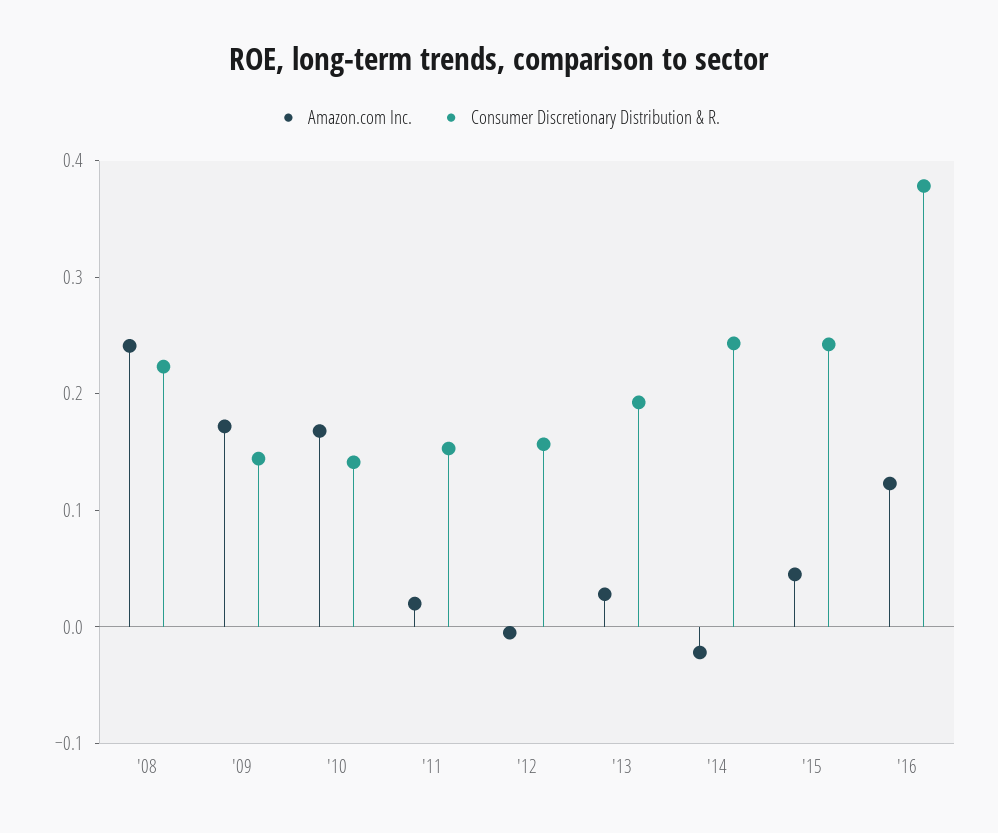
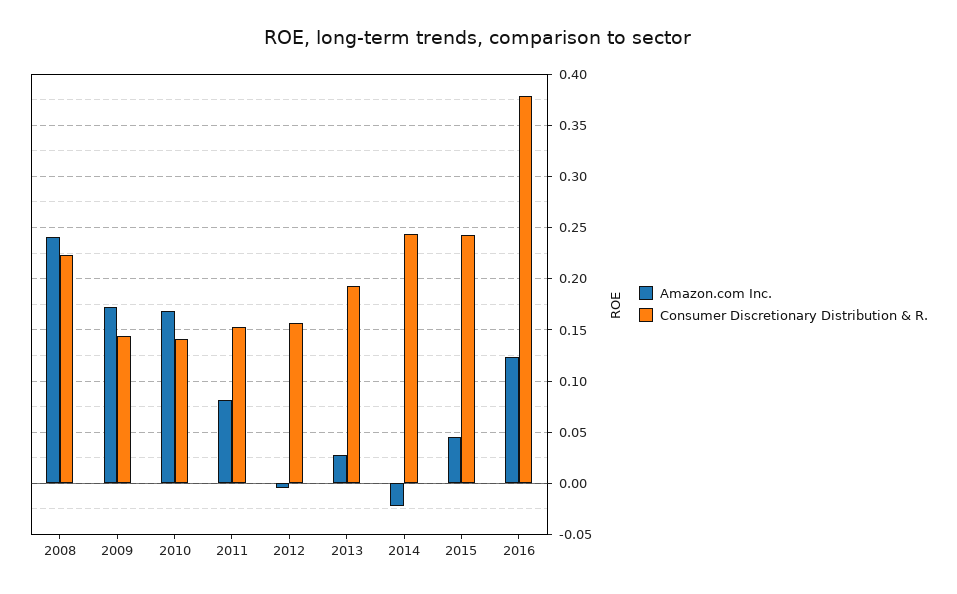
Amazon.com Inc., '11: 0.02 -> 0.08

